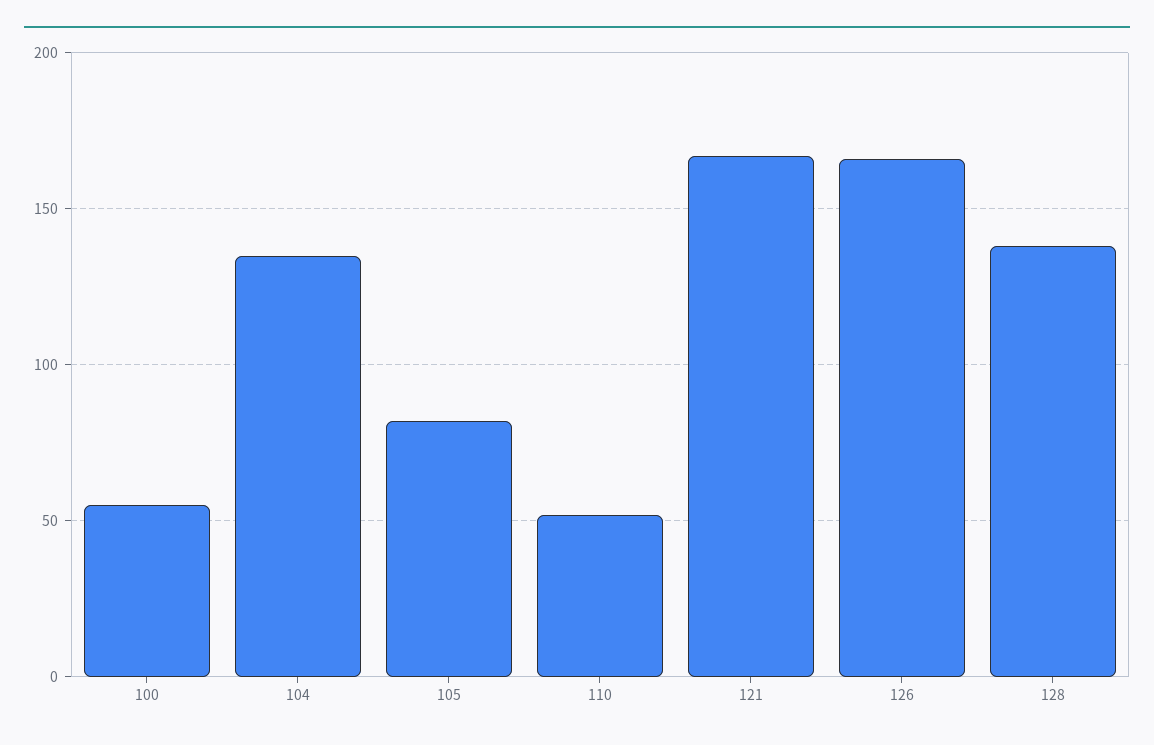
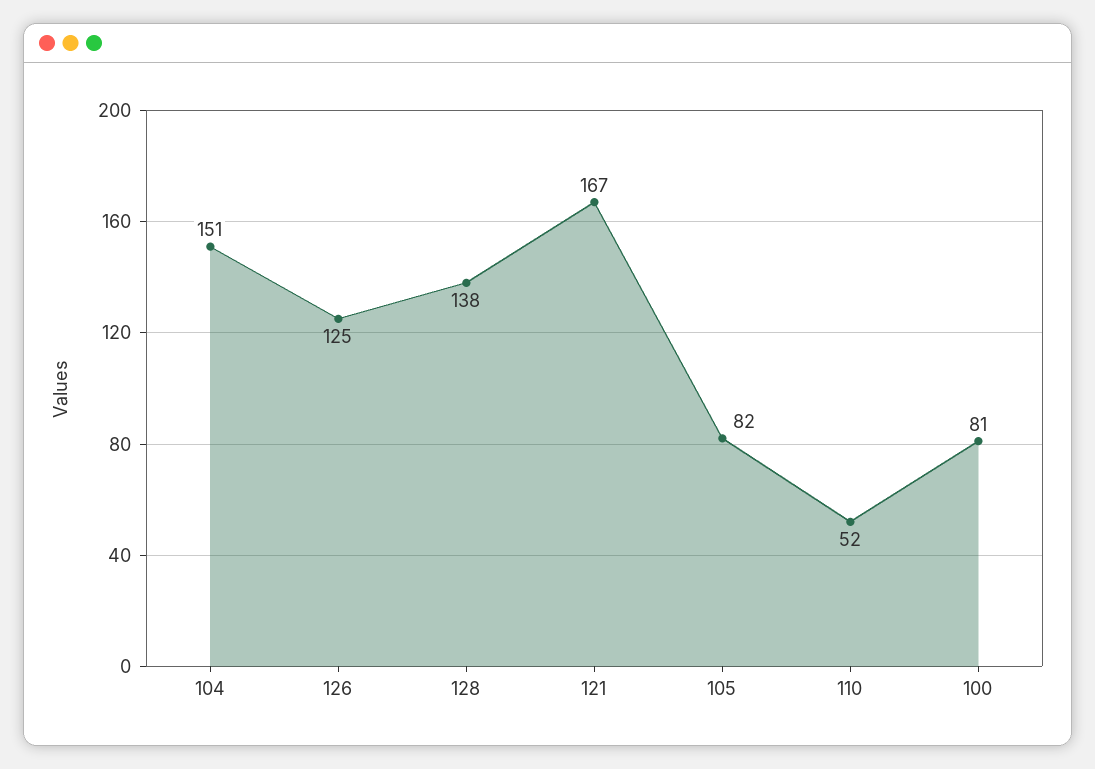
100: 55 -> 81
104: 135 -> 151
126: 165 -> 125

